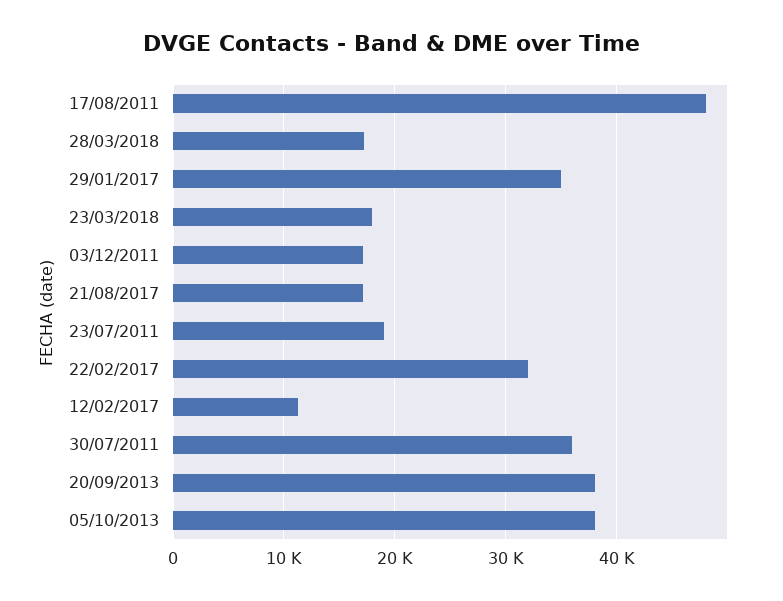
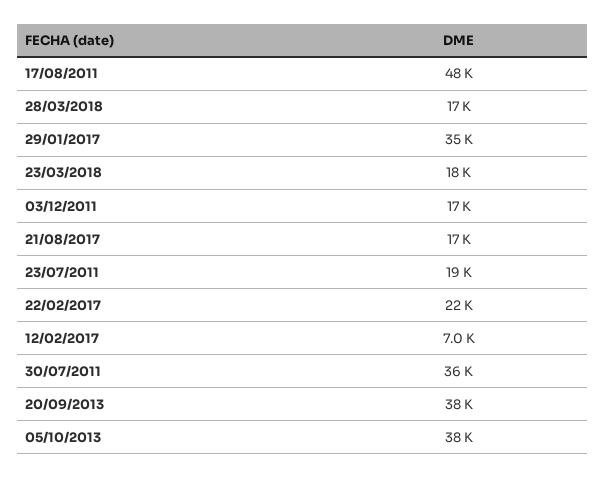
22/02/2017: 32000 -> 22000
12/02/2017: 11000 -> 7000

